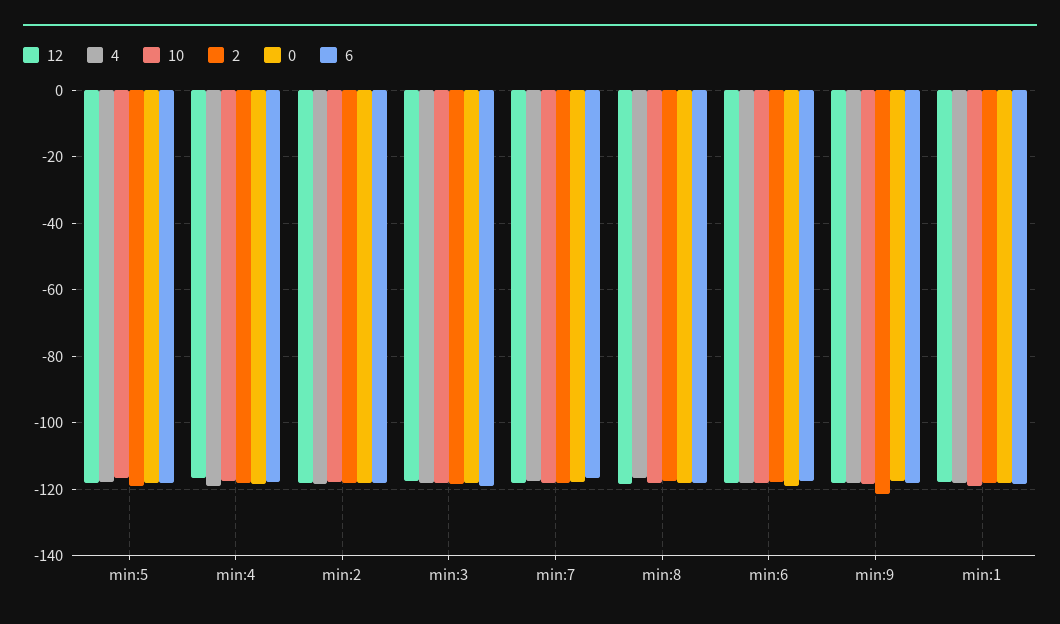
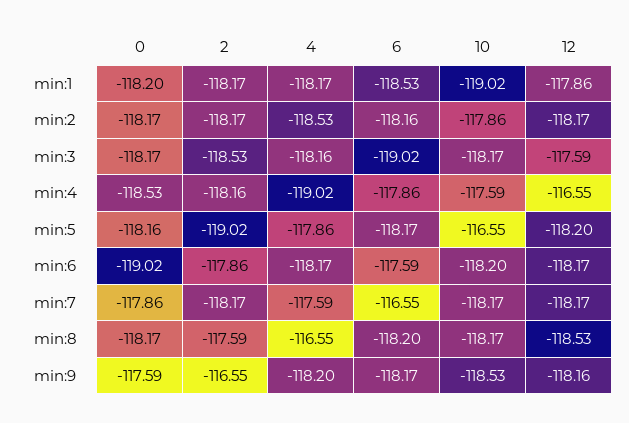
2, min:9: -122 -> -116.55

